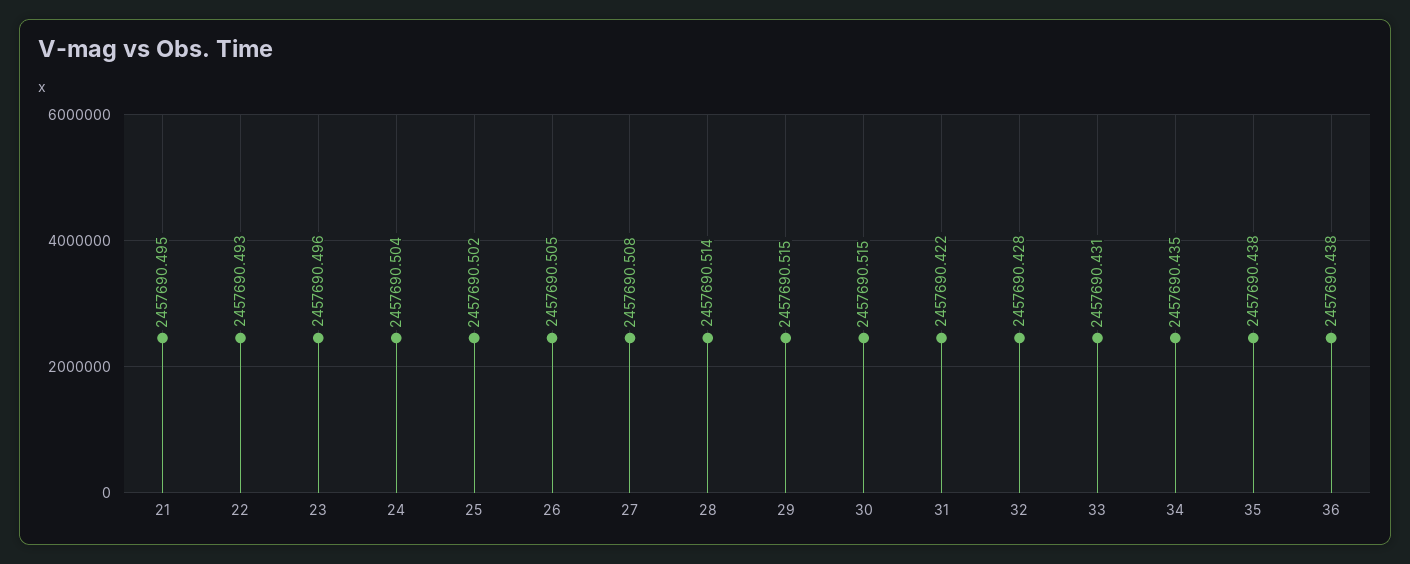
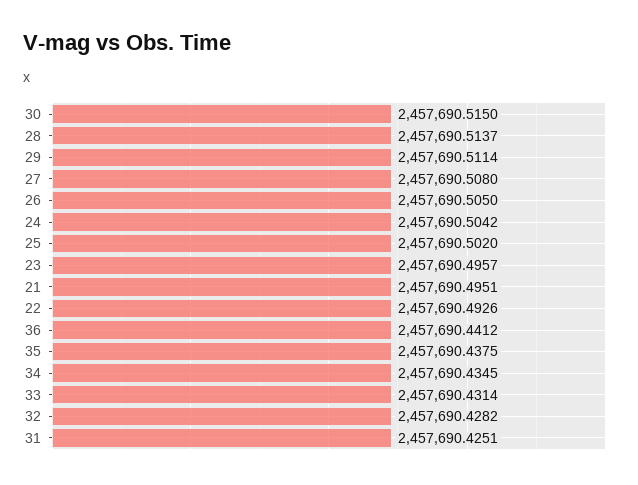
29: 2457690.515 -> 2457690.5114
31: 2457690.422 -> 2457690.4251
36: 2457690.438 -> 2457690.4412

